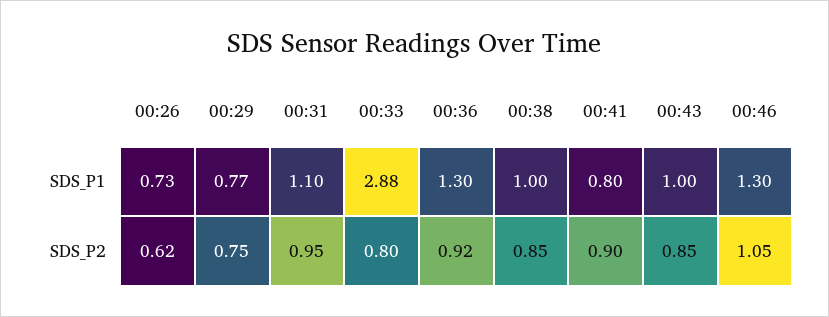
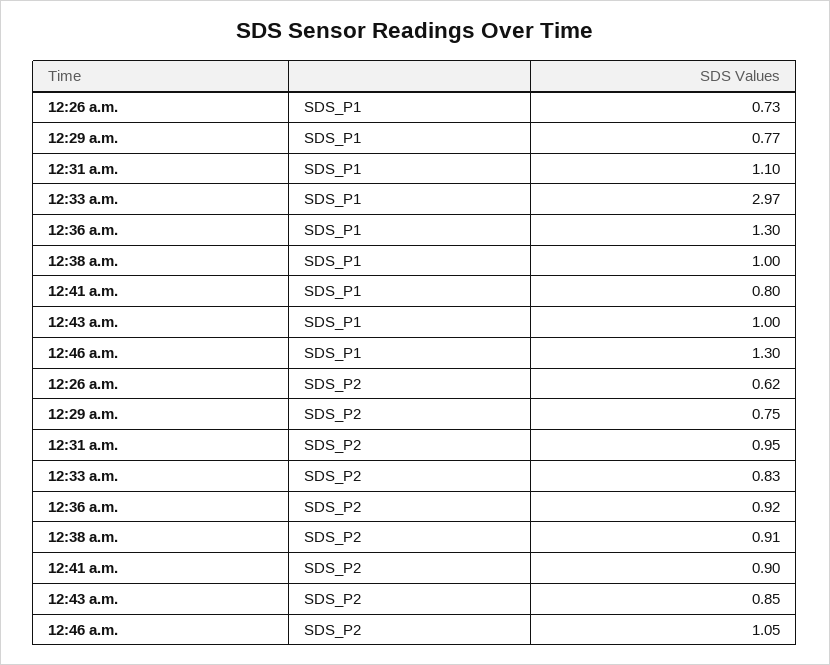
00:33, SDS_P1: 2.88 -> 2.97
00:33, SDS_P2: 0.8 -> 0.83
00:38, SDS_P2: 0.85 -> 0.91

